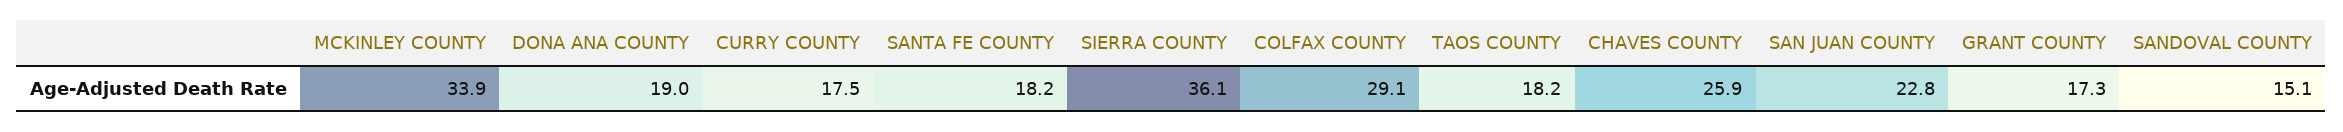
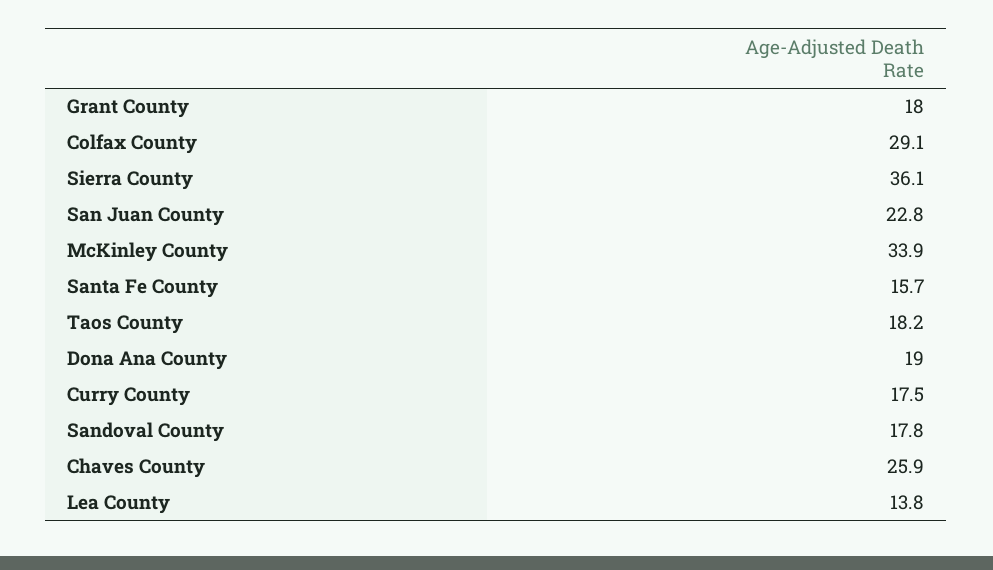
SANTA FE COUNTY: 18.2 -> 15.7
GRANT COUNTY: 17.3 -> 18
SANDOVAL COUNTY: 15.1 -> 17.8
Lea County: none -> 13.8

